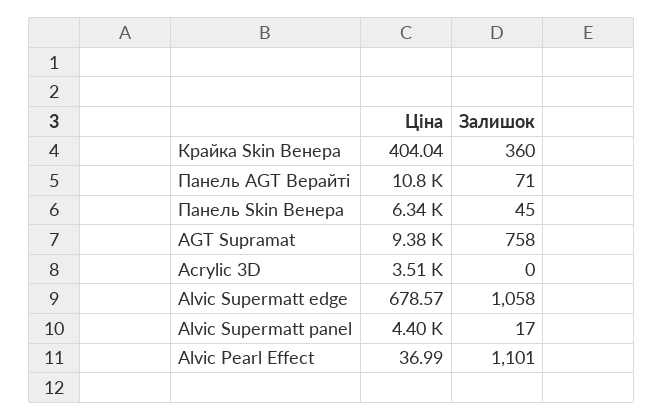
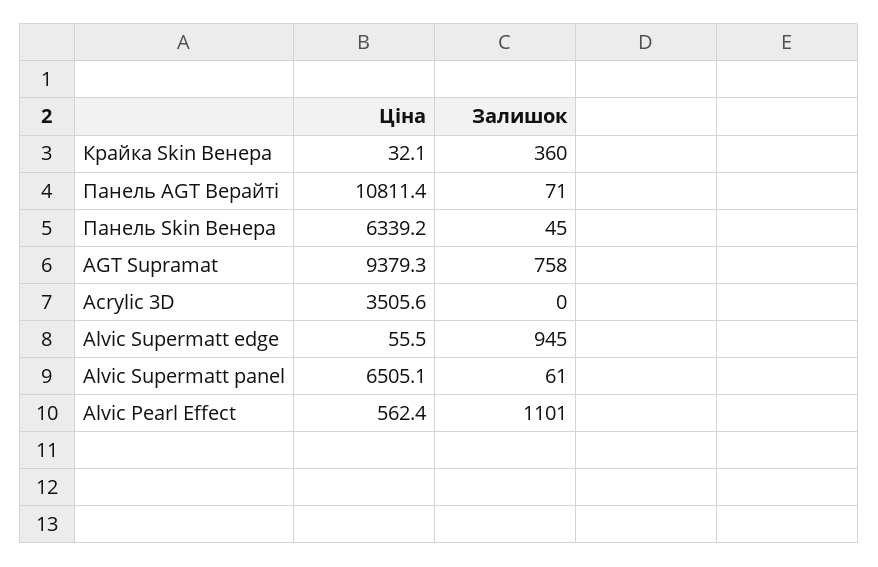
Ціна, Крайка Skin Венера: 404.04 -> 32.1
Ціна, Alvic Supermatt edge: 678.57 -> 55.5
Залишок, Alvic Supermatt edge: 1058 -> 945
Ціна, Alvic Supermatt panel: 4400 -> 6505.1
Залишок, Alvic Supermatt panel: 17 -> 61
Ціна, Alvic Pearl Effect: 36.99 -> 562.4

